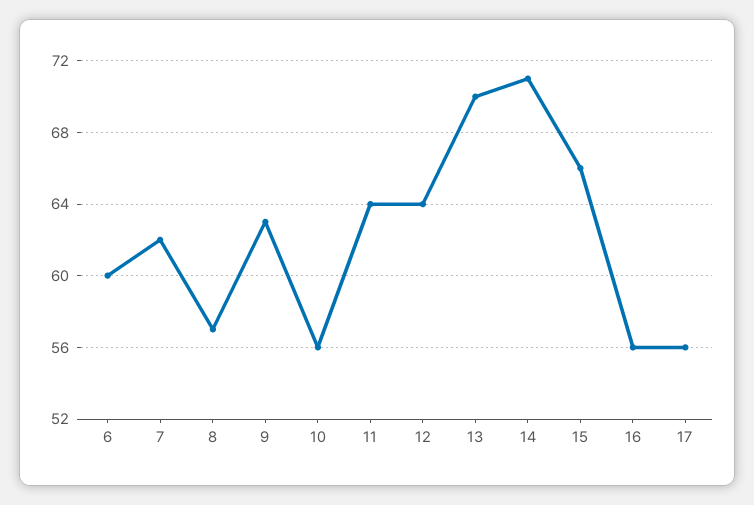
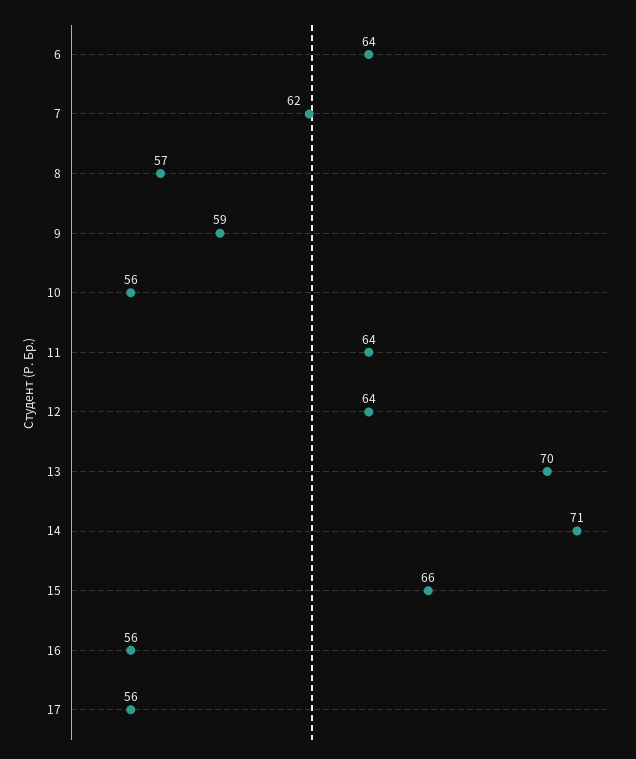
6: 60 -> 64
9: 63 -> 59

